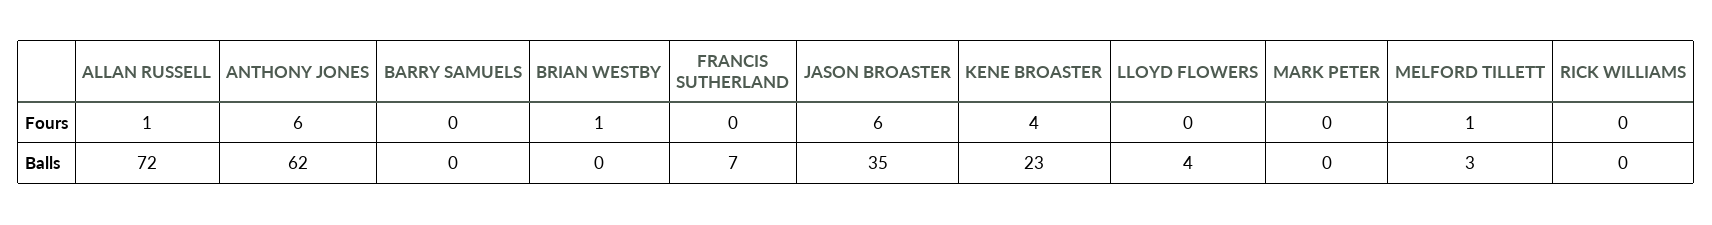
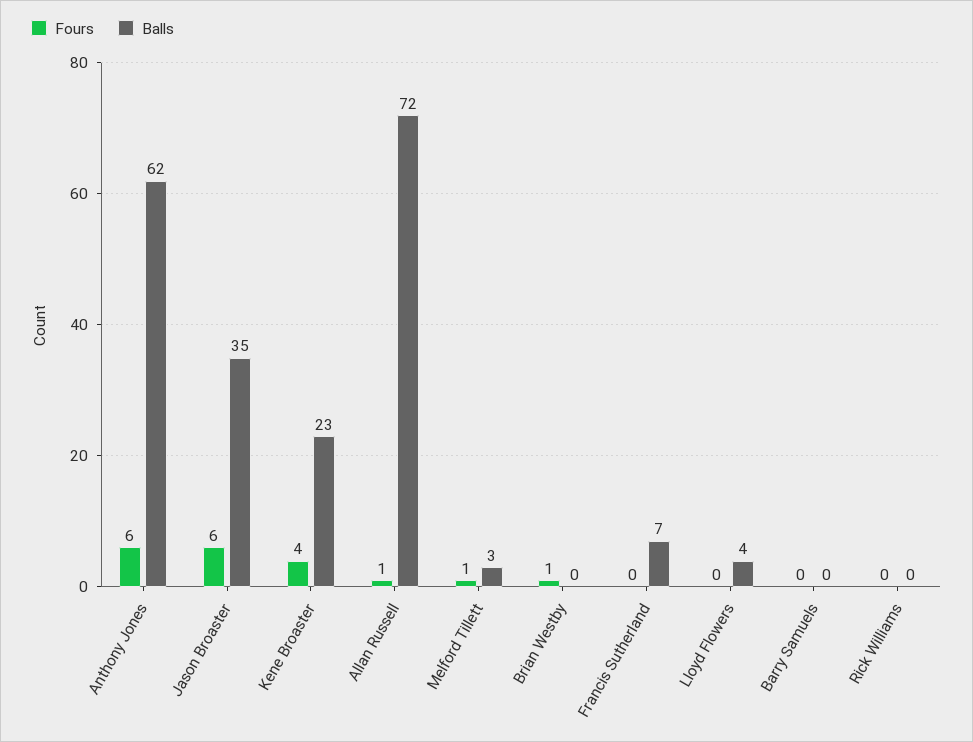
Fours, MARK PETER: 0 -> none
Balls, MARK PETER: 0 -> none

